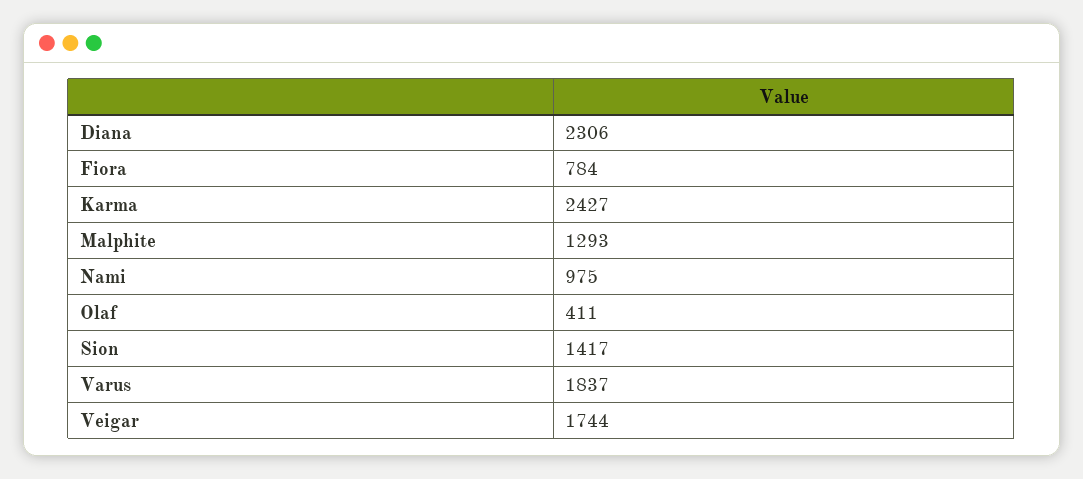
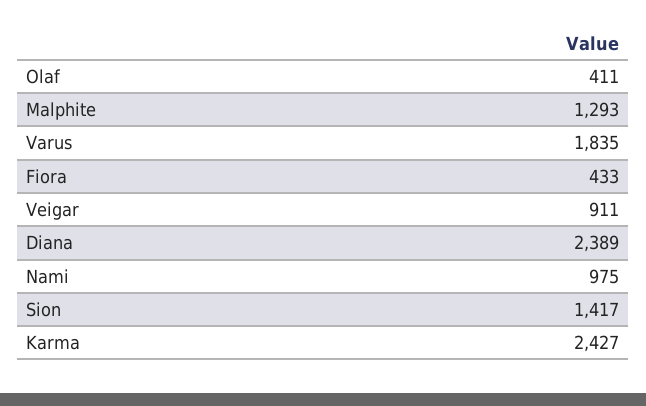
Diana: 2306 -> 2389
Fiora: 784 -> 433
Varus: 1837 -> 1835
Veigar: 1744 -> 911

